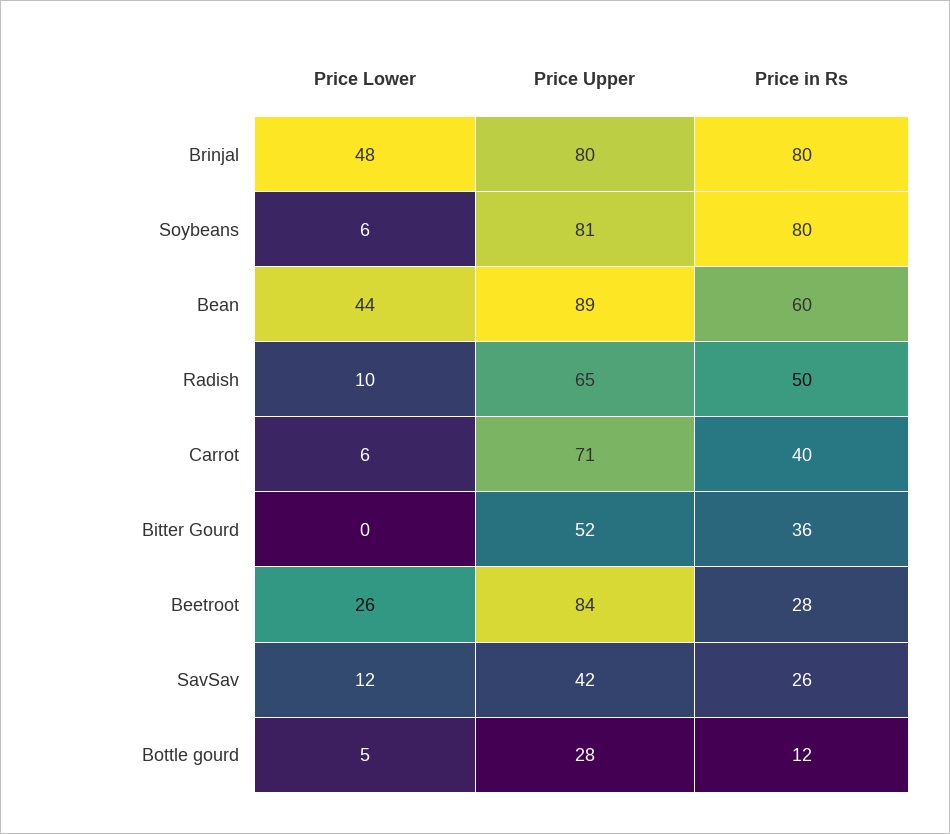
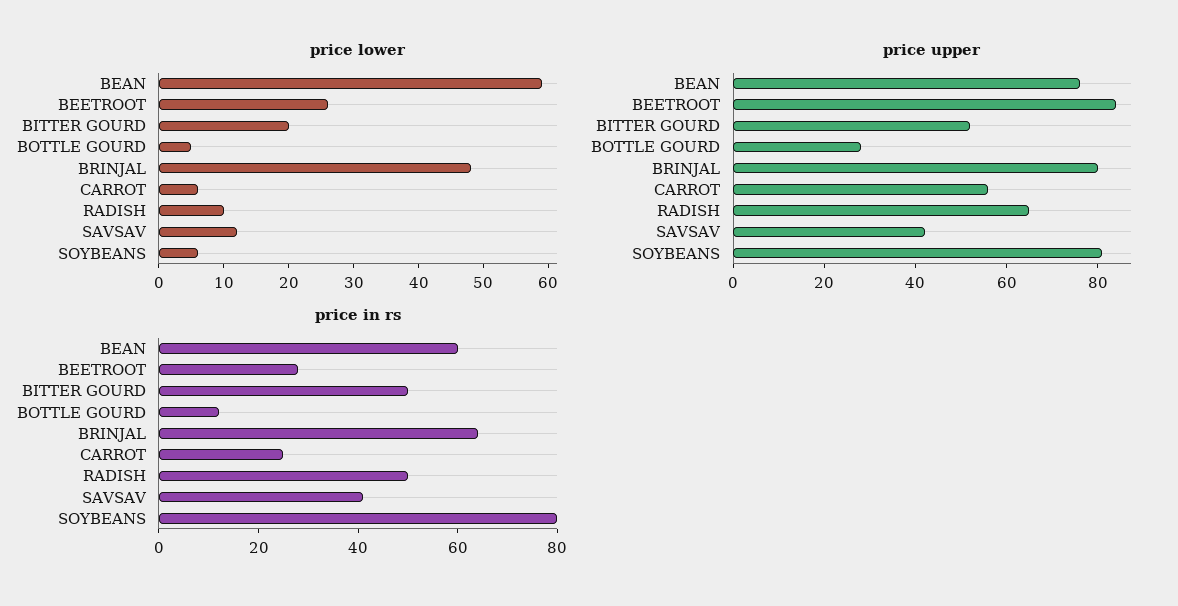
Price in Rs, Brinjal: 80 -> 65
Price Lower, Bean: 44 -> 60
Price Upper, Bean: 89 -> 75
Price Upper, Carrot: 71 -> 55
Price in Rs, Carrot: 40 -> 25
Price Lower, Bitter Gourd: 0 -> 20
Price in Rs, Bitter Gourd: 36 -> 50
Price in Rs, SavSav: 26 -> 40

